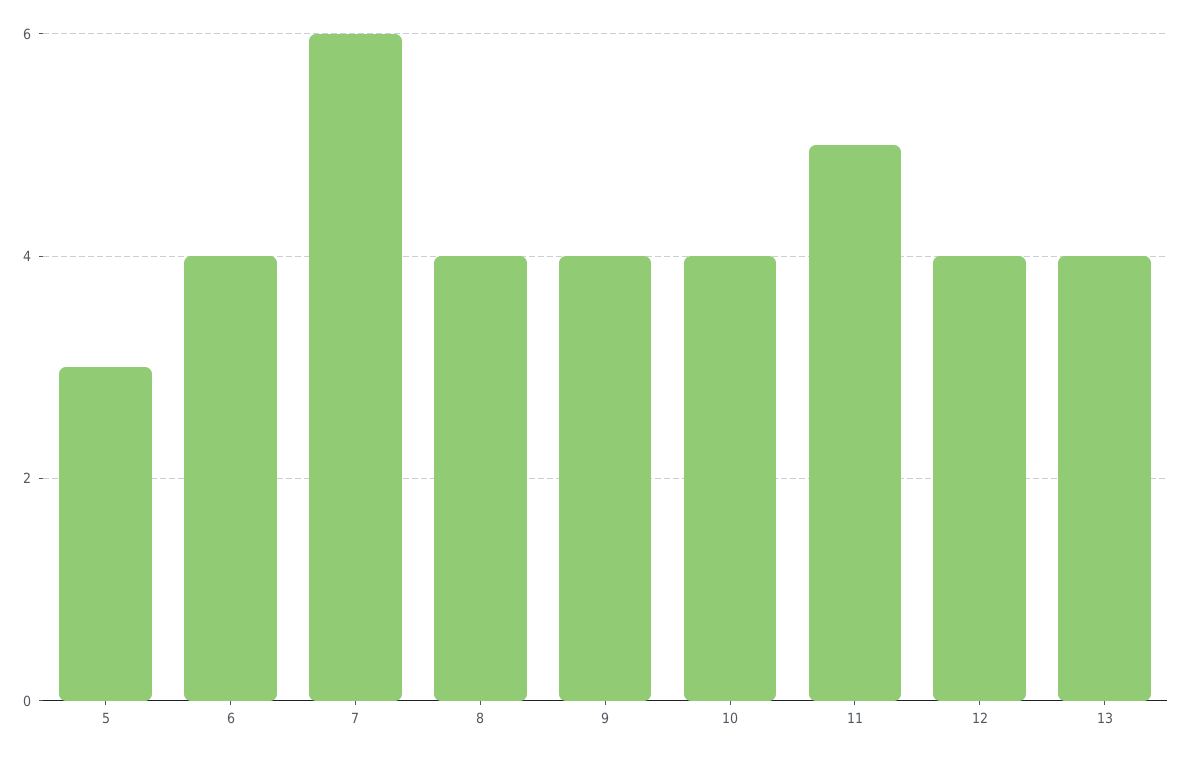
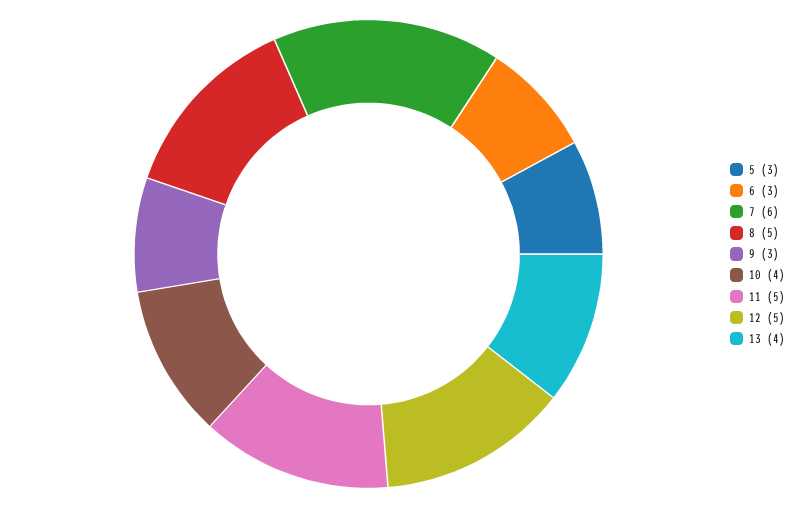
6: 4 -> 3
8: 4 -> 5
9: 4 -> 3
12: 4 -> 5

